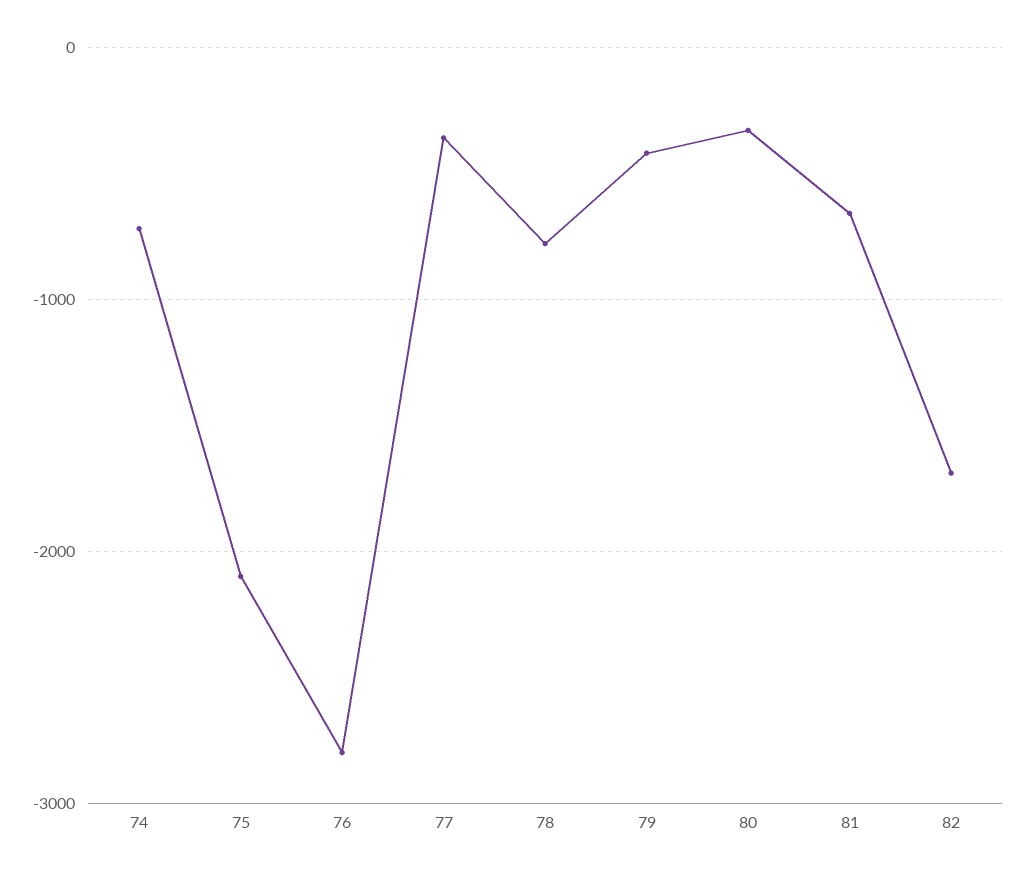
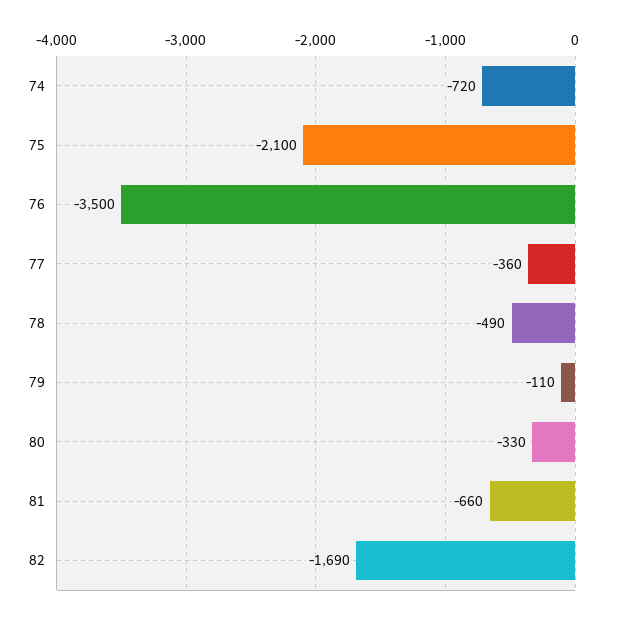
76: -2800 -> -3500
78: -800 -> -490
79: -400 -> -110

